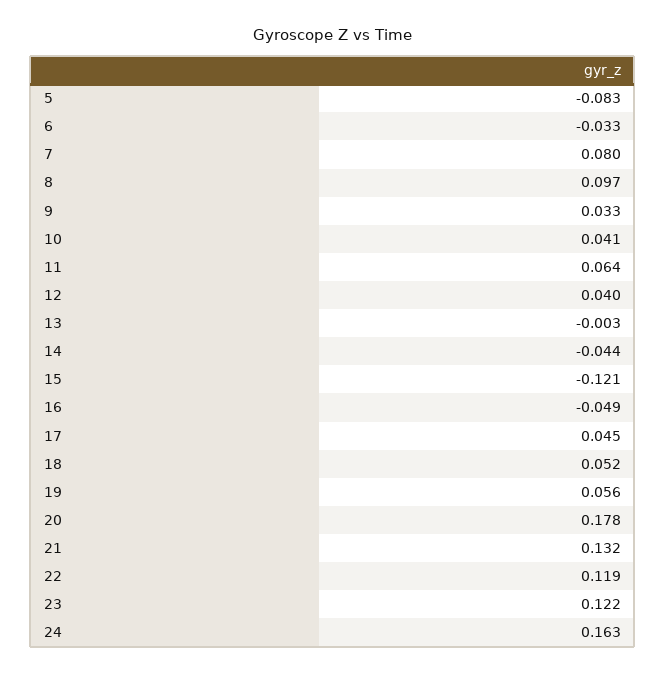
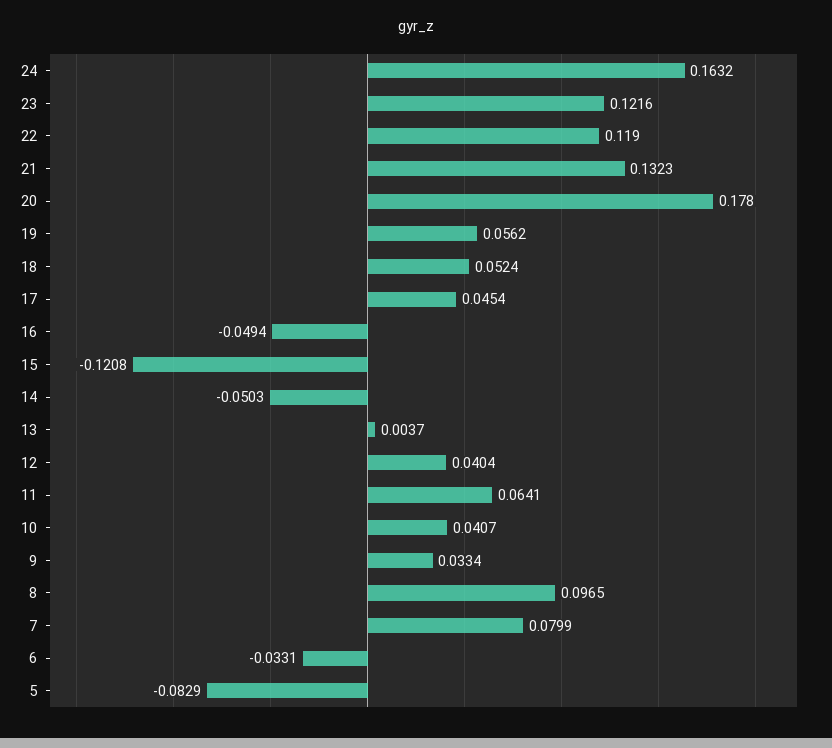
13: -0.003 -> 0.0037
14: -0.044 -> -0.0503

